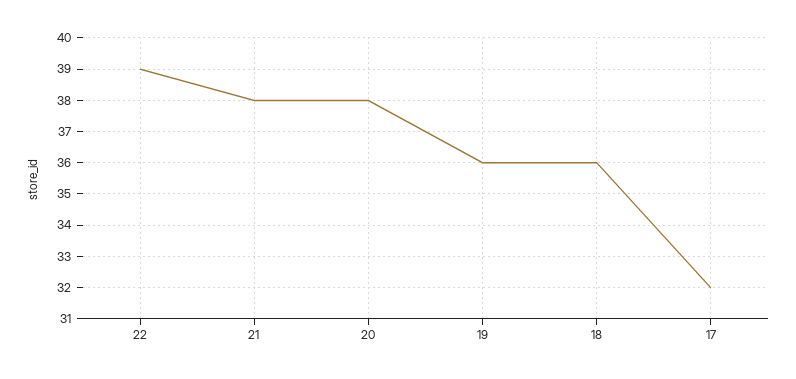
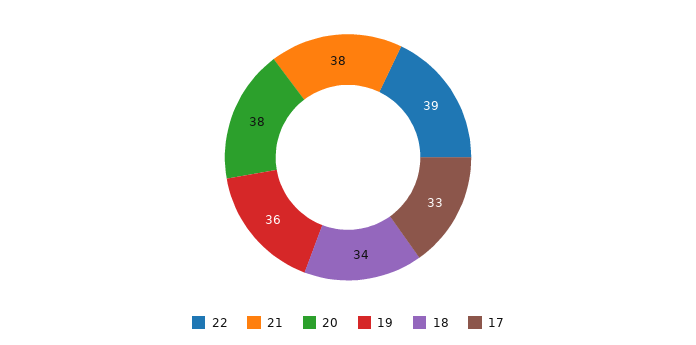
18: 36 -> 34
17: 32 -> 33

